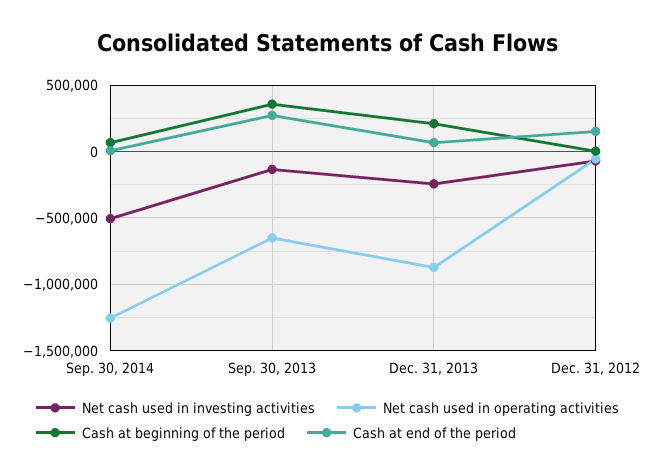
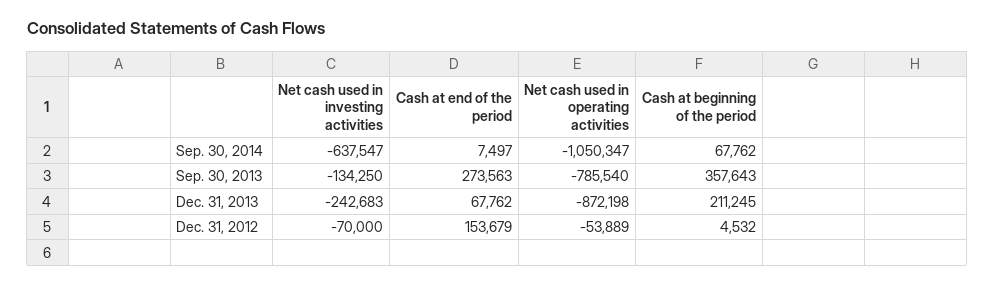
Net cash used in investing activities, Sep. 30, 2014: -500000 -> -637547
Net cash used in operating activities, Sep. 30, 2014: -1250000 -> -1050347
Net cash used in operating activities, Sep. 30, 2013: -650000 -> -785540

